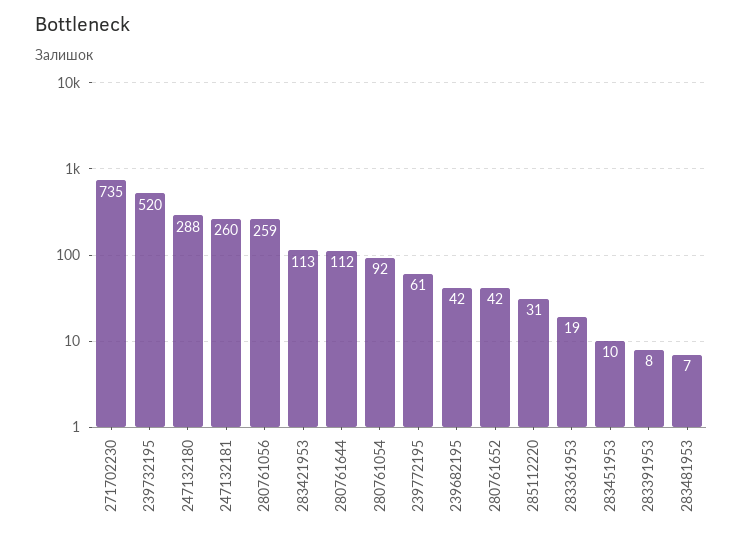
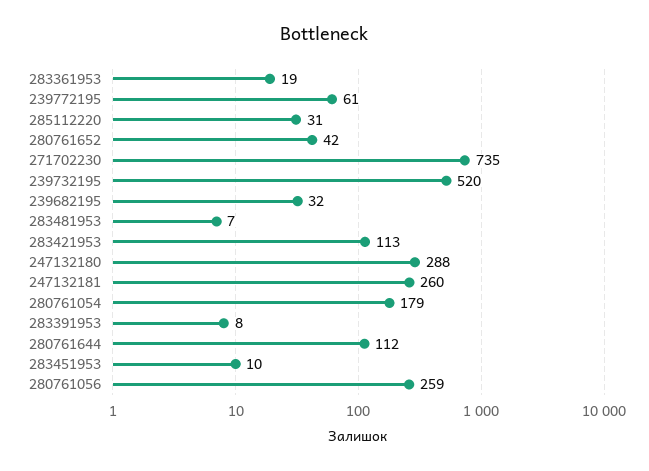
280761054: 92 -> 179
239682195: 42 -> 32

